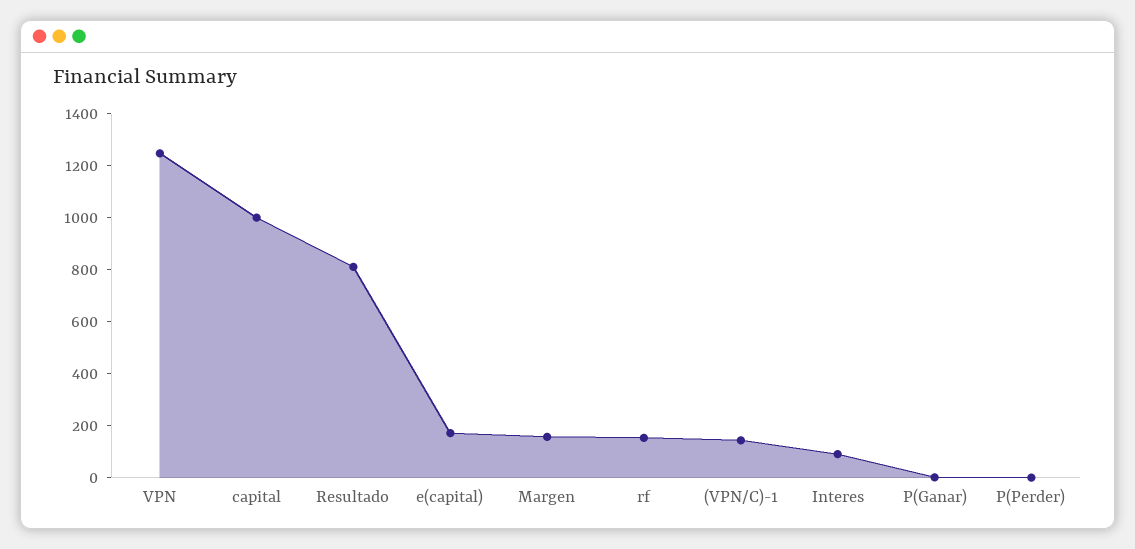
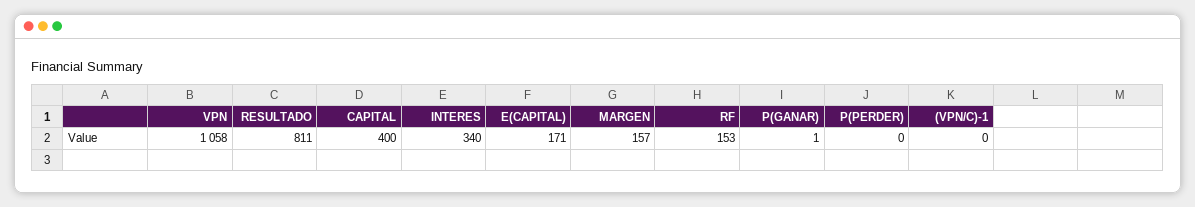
VPN: 1250 -> 1058
capital: 1000 -> 400
(VPN/C)-1: 150 -> 0
Interes: 100 -> 340

